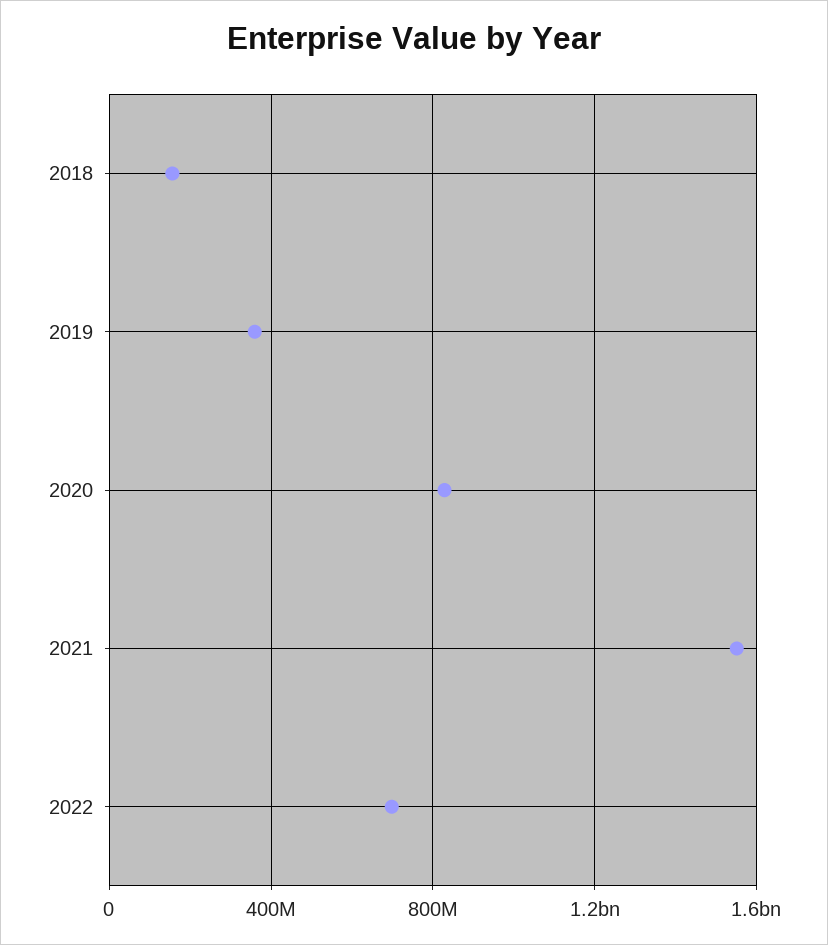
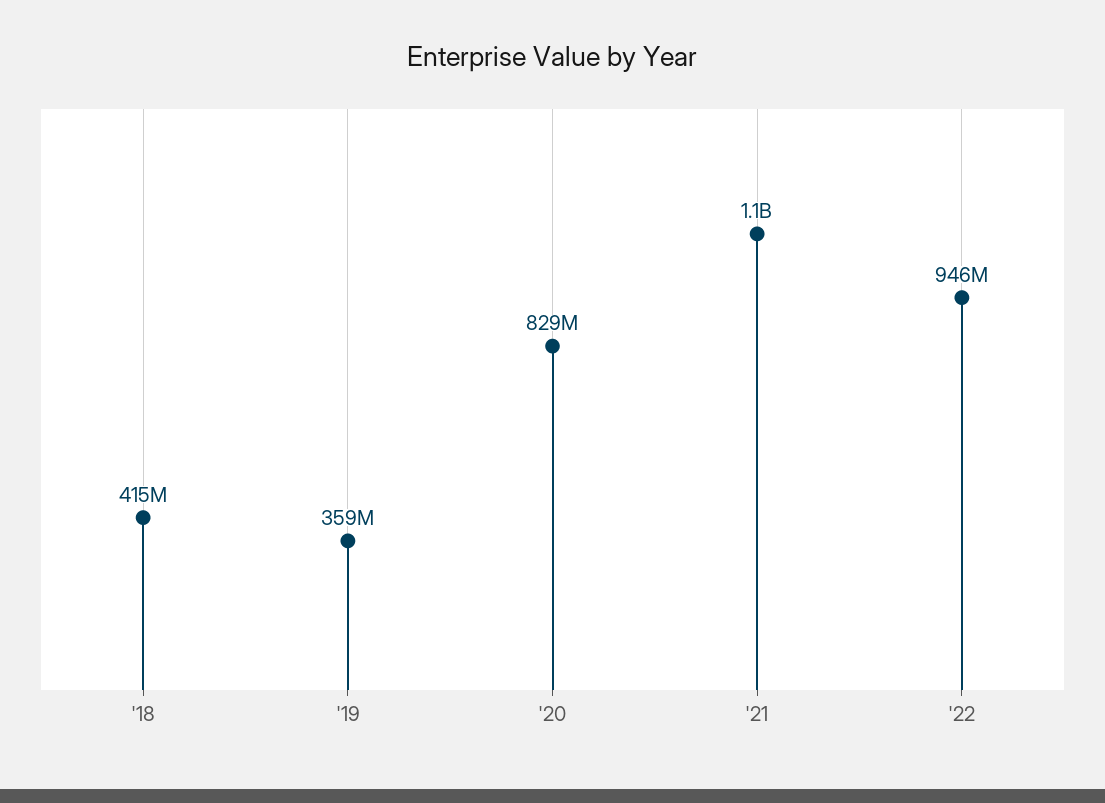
2018: 150000000 -> 415000000
2021: 1550000000 -> 1100000000
2022: 700000000 -> 946000000

